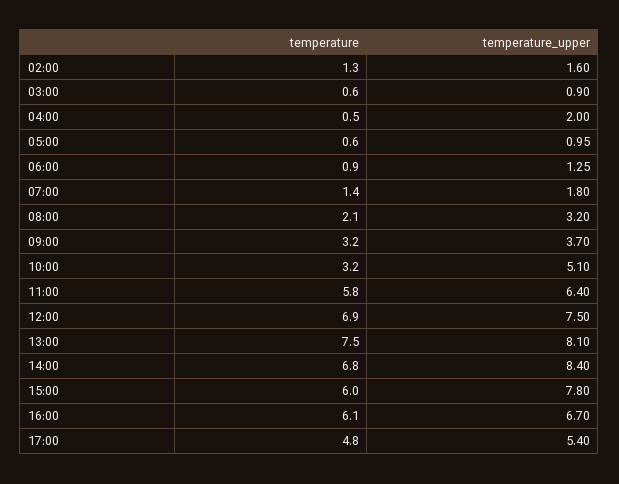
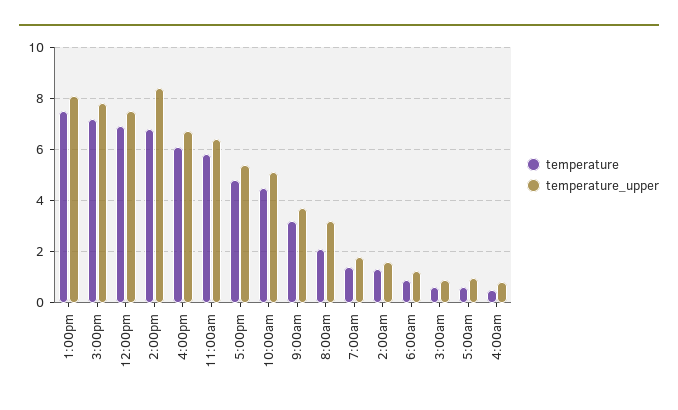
temperature_upper, 04:00: 2 -> 0.75
temperature, 10:00: 3.2 -> 4.5
temperature, 15:00: 6 -> 7.25

